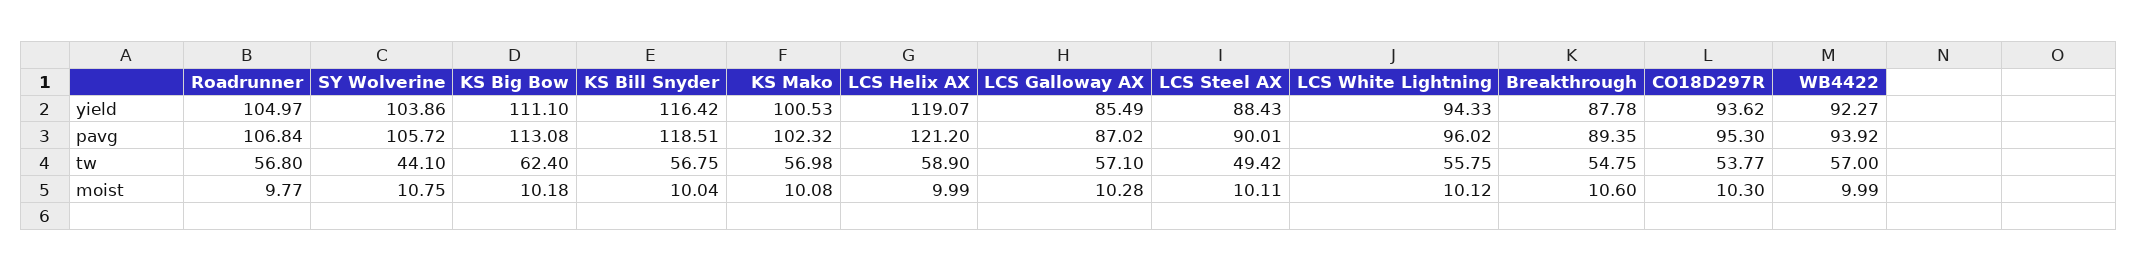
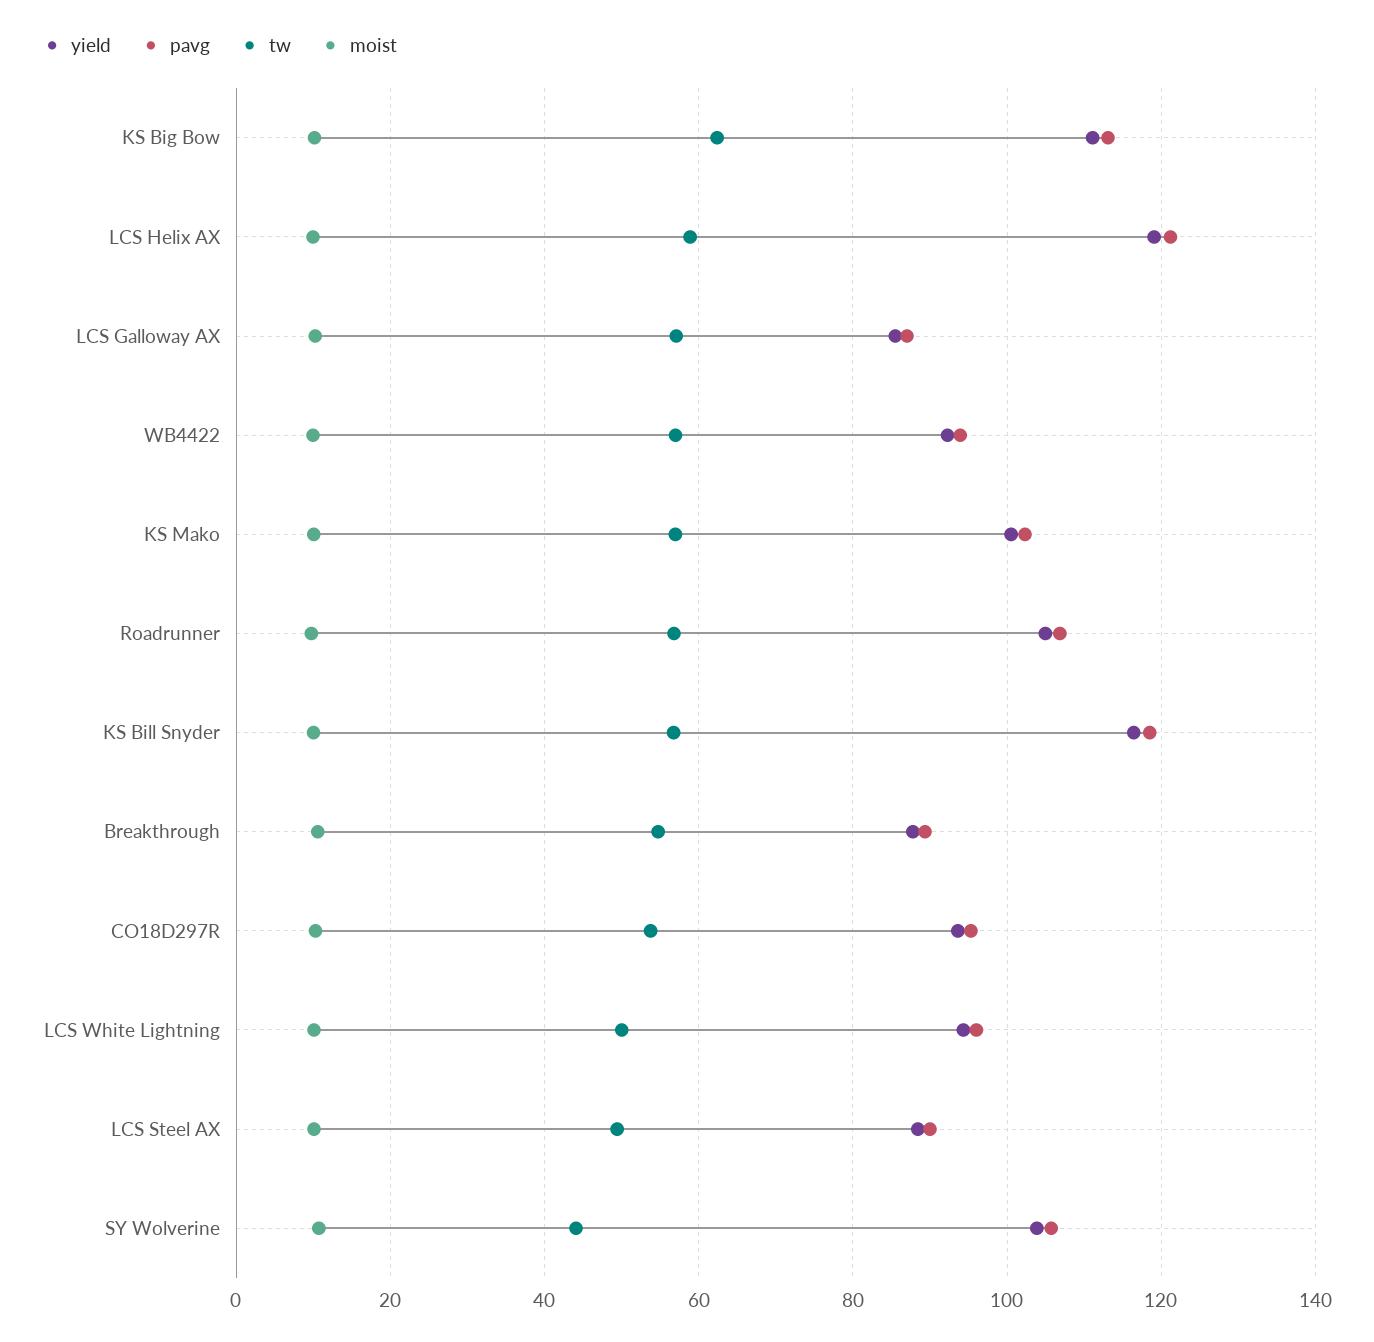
tw, LCS White Lightning: 55.75 -> 50

